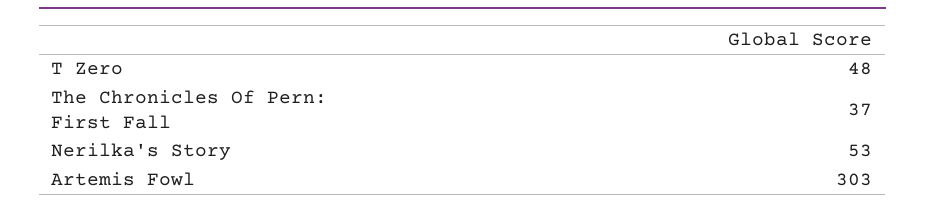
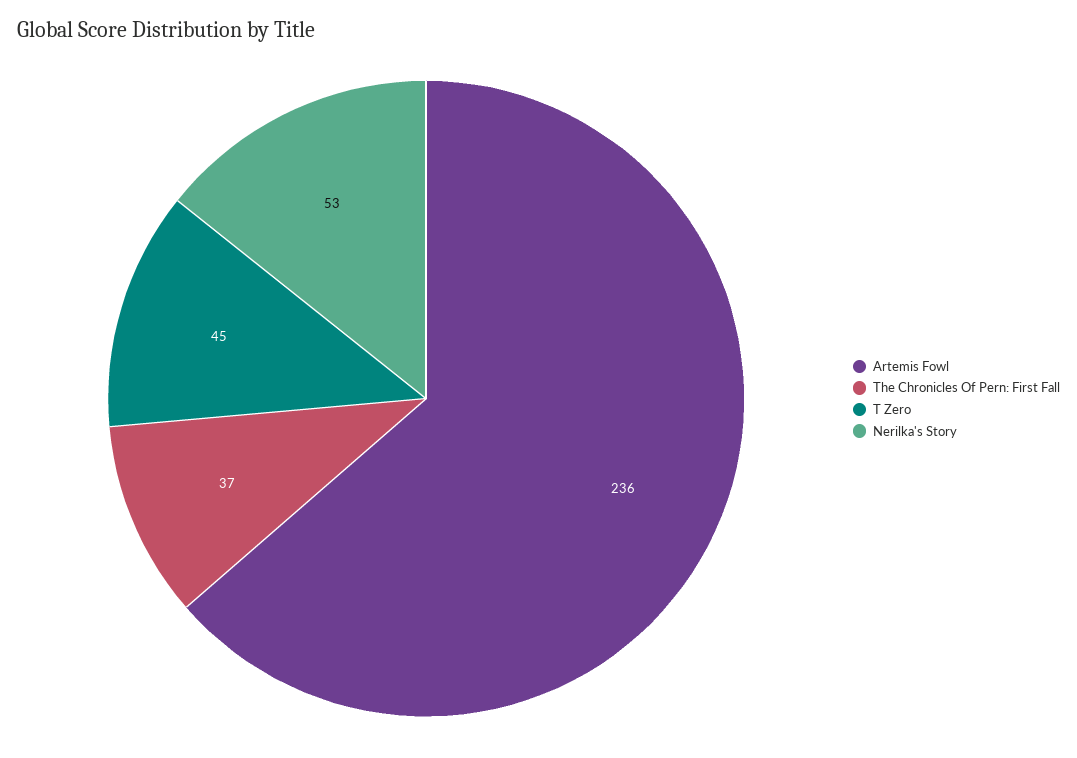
T Zero: 48 -> 45
Artemis Fowl: 303 -> 236

